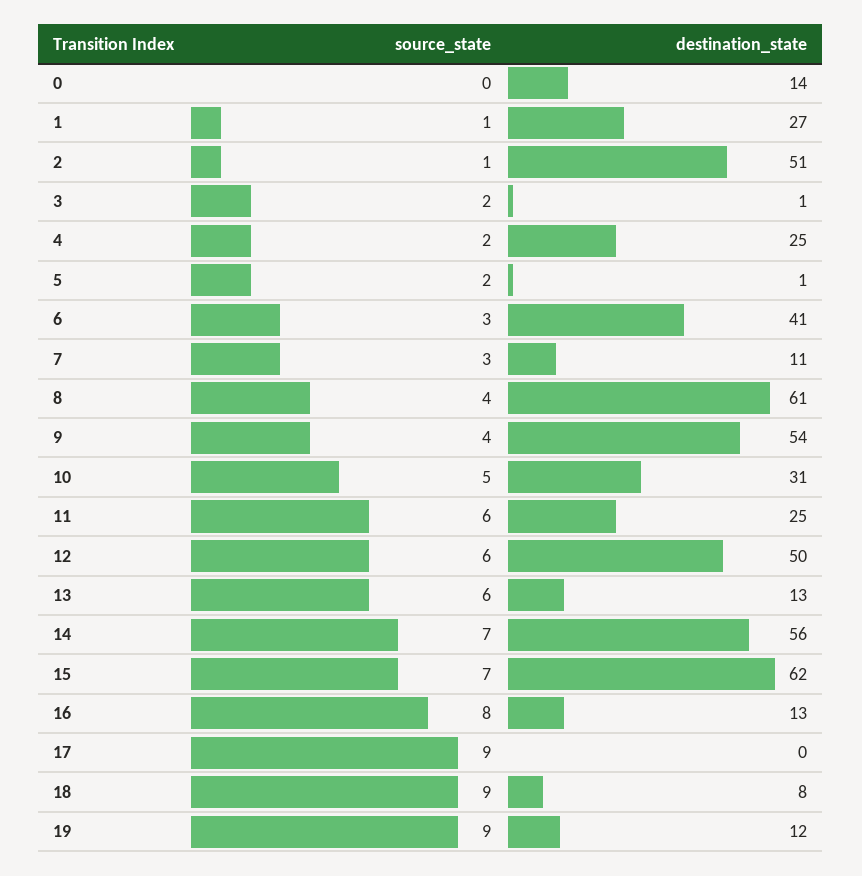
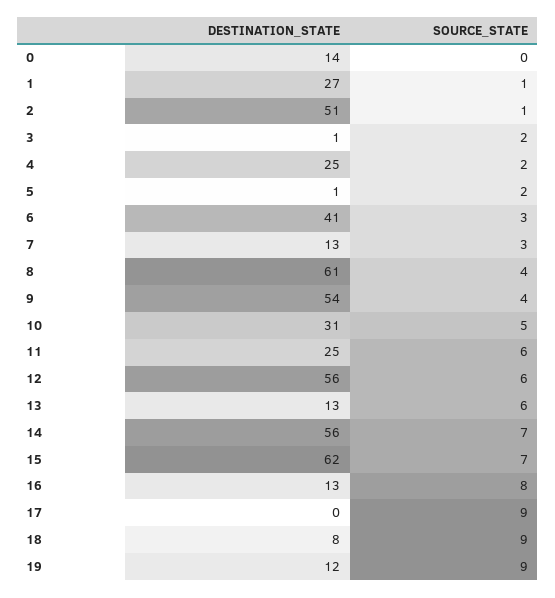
destination_state, 7: 11 -> 13
destination_state, 12: 50 -> 56

